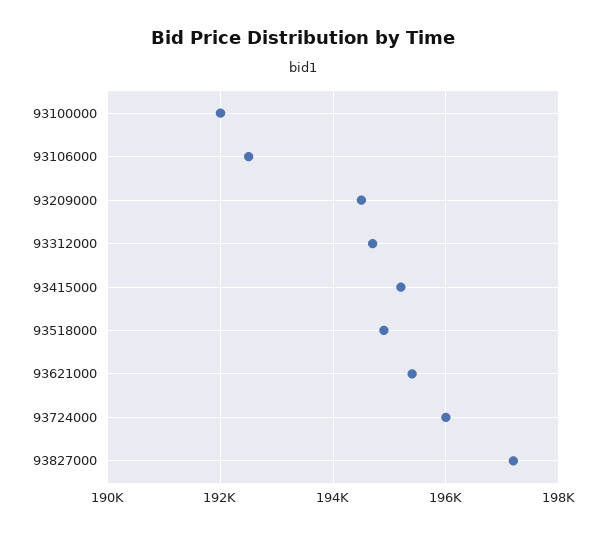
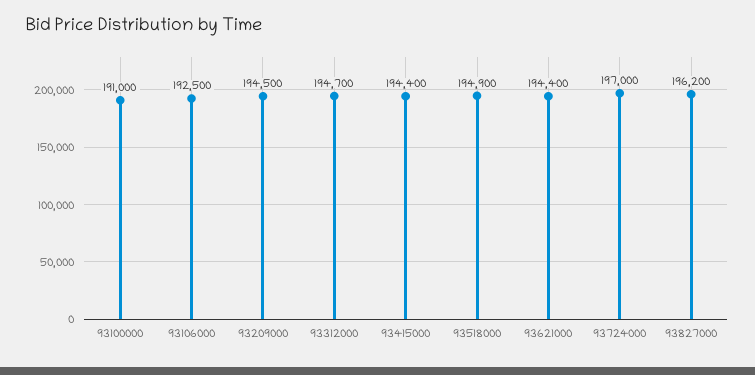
93100000: 192000 -> 191000
93415000: 195200 -> 194400
93621000: 195400 -> 194400
93724000: 196000 -> 197000
93827000: 197200 -> 196200

